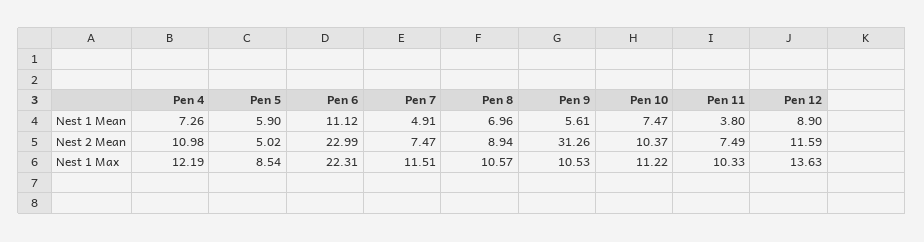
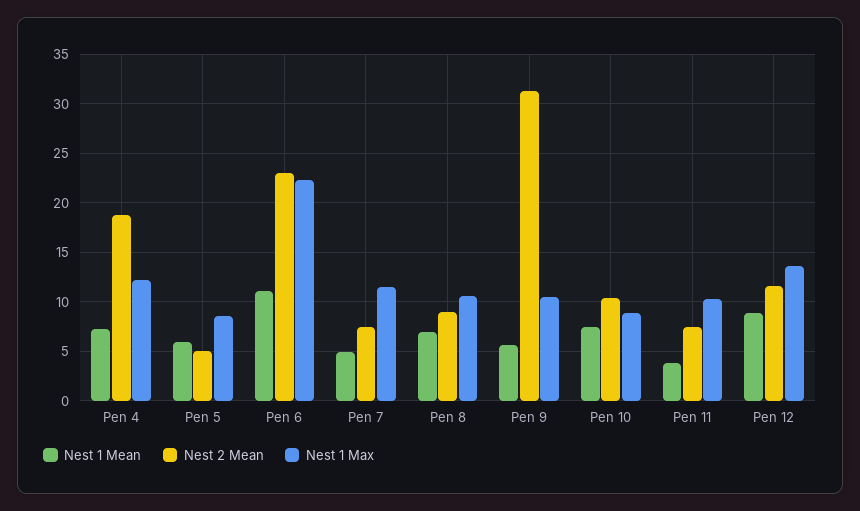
Nest 2 Mean, Pen 4: 10.98 -> 19
Nest 1 Max, Pen 10: 11.22 -> 9

